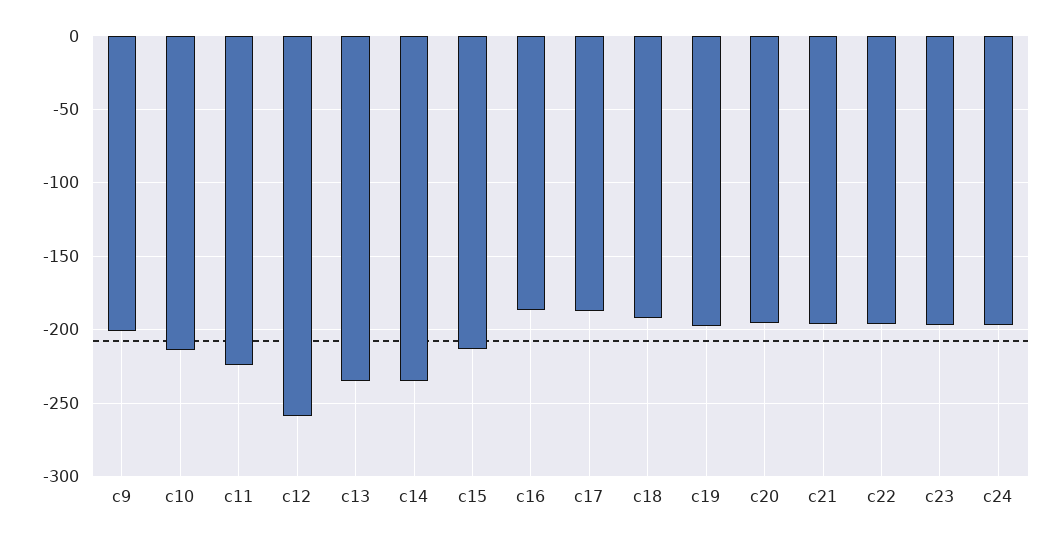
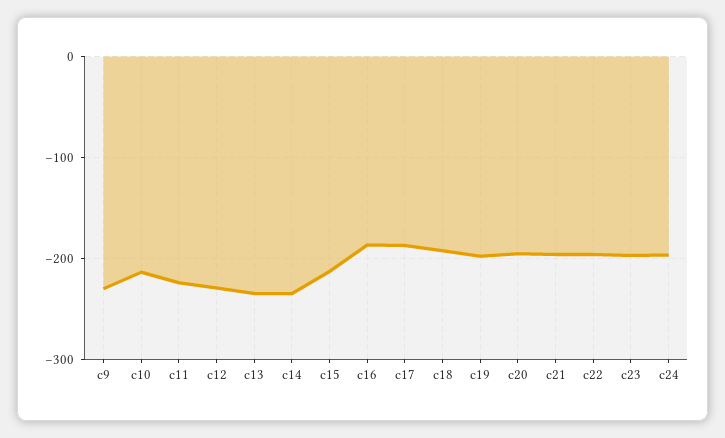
c9: -200 -> -230
c12: -260 -> -230

